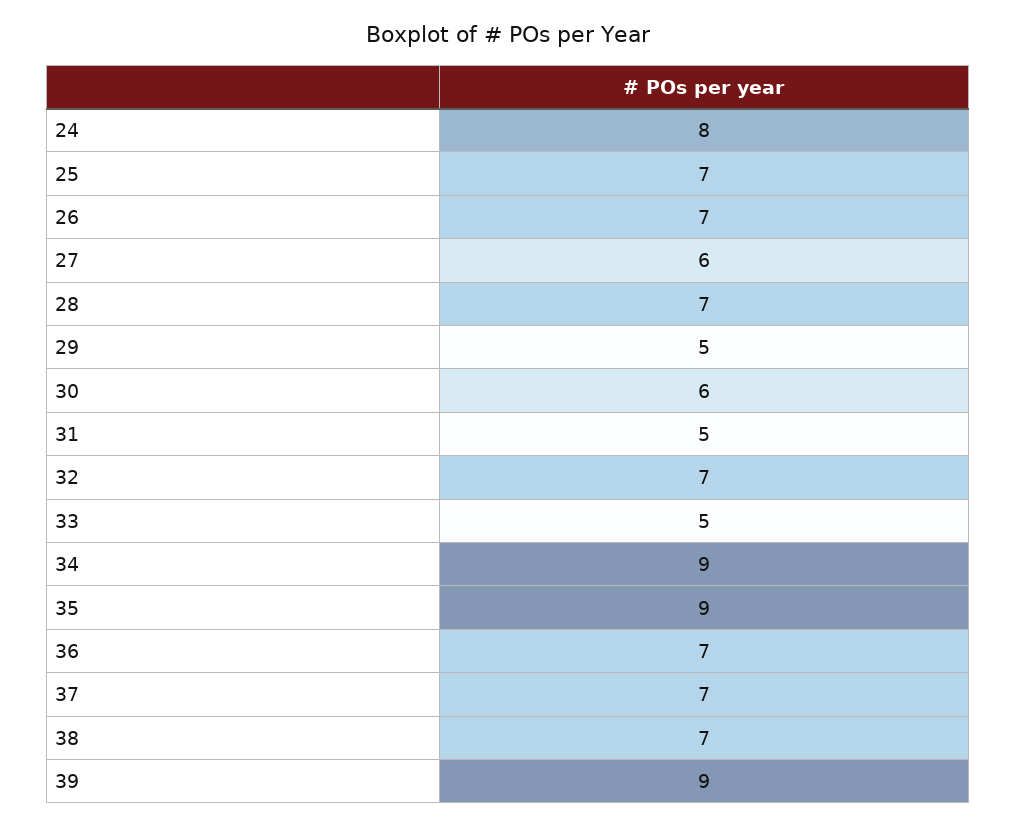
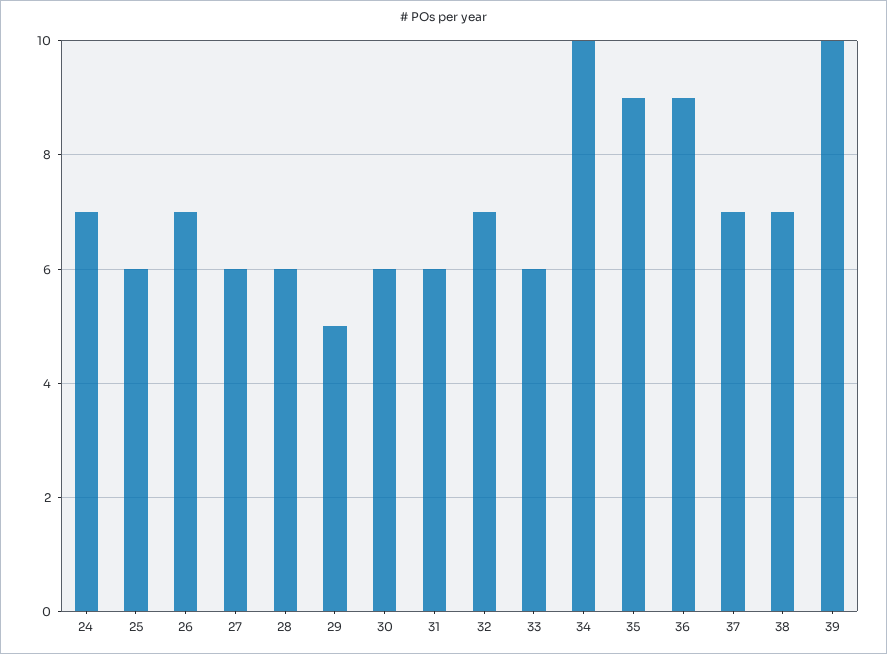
24: 8 -> 7
25: 7 -> 6
28: 7 -> 6
31: 5 -> 6
33: 5 -> 6
34: 9 -> 10
36: 7 -> 9
39: 9 -> 10

